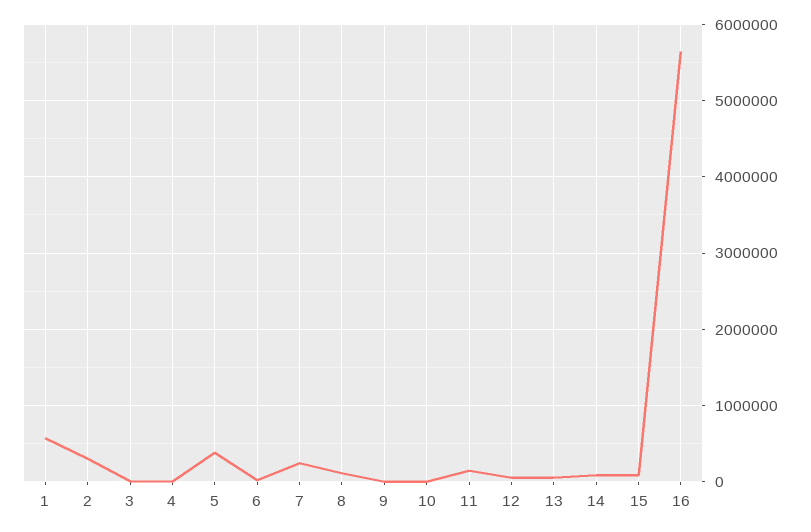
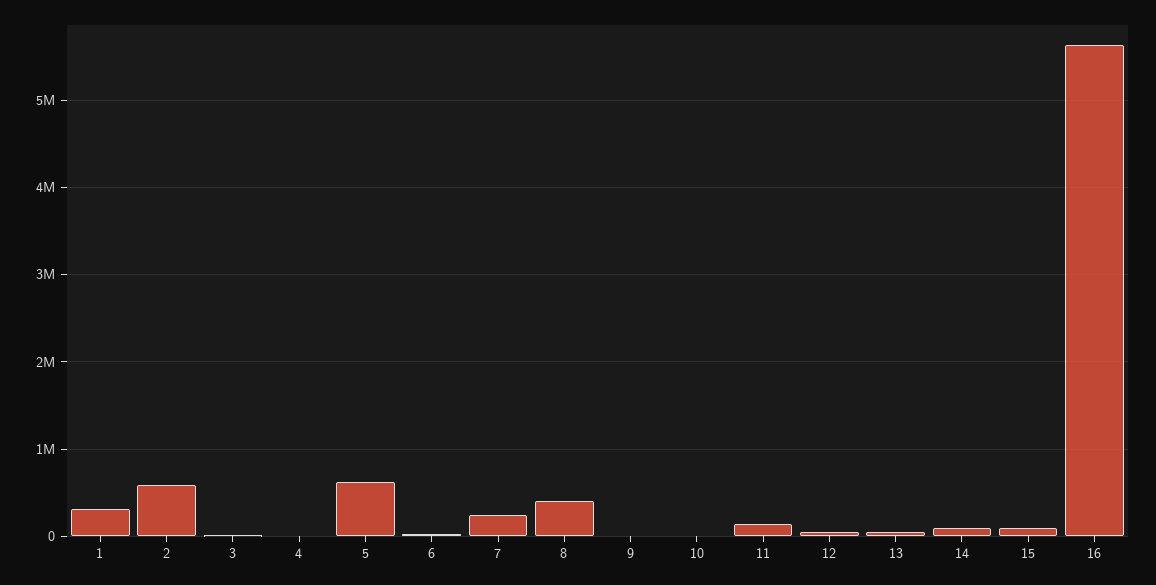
1: 600000 -> 300000
2: 300000 -> 600000
5: 400000 -> 600000
8: 100000 -> 400000

